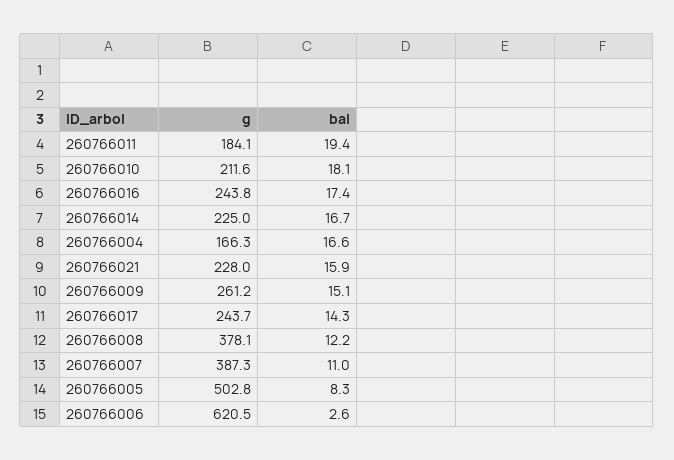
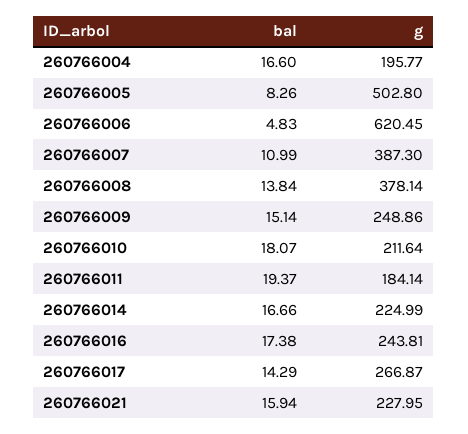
g, 260766004: 166.3 -> 195.77
g, 260766009: 261.2 -> 248.86
g, 260766017: 243.7 -> 266.87
bal, 260766008: 12.2 -> 13.84
bal, 260766006: 2.6 -> 4.83

